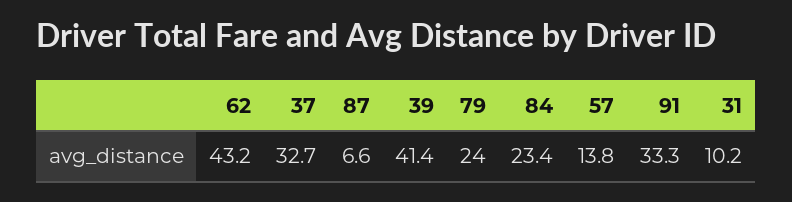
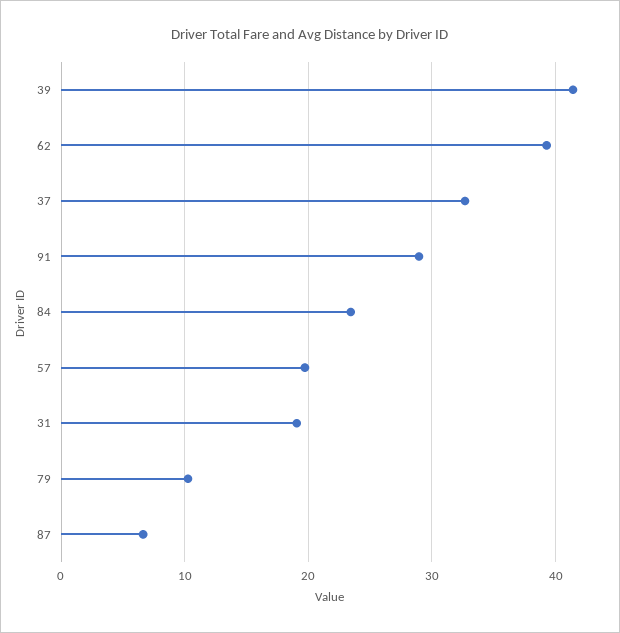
62: 43.2 -> 39
79: 24 -> 10
57: 13.8 -> 20
91: 33.3 -> 29
31: 10.2 -> 19

